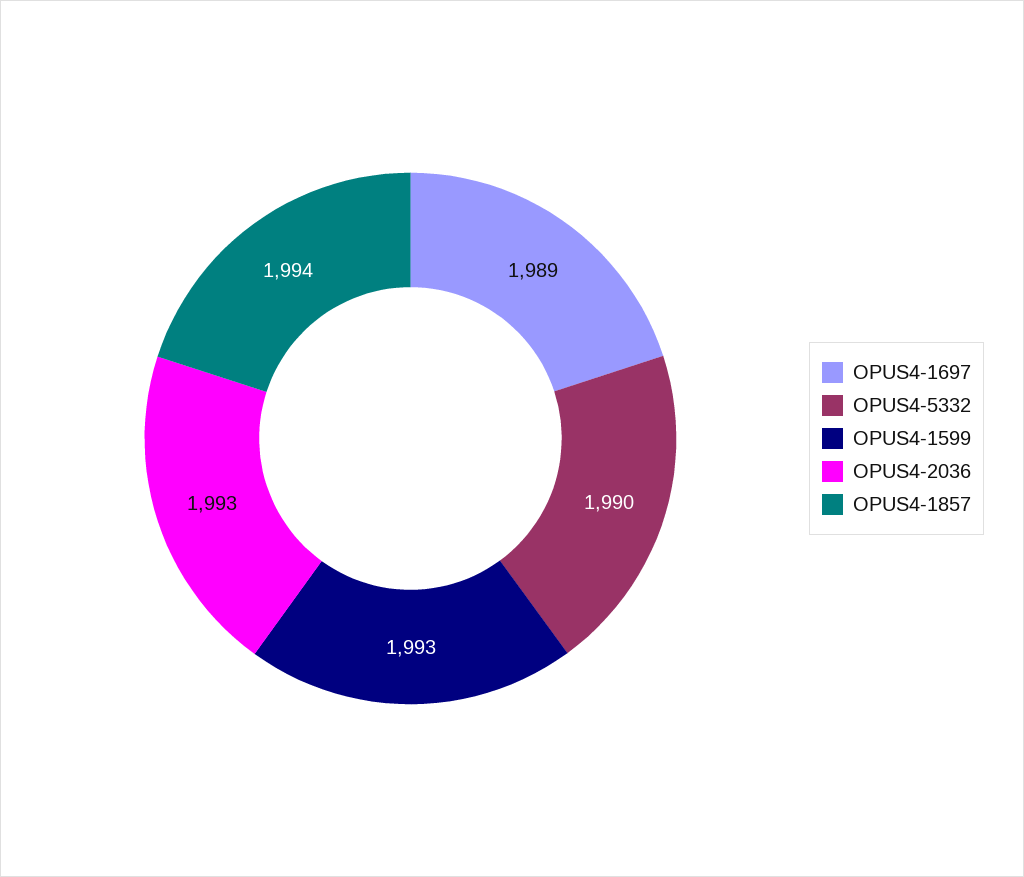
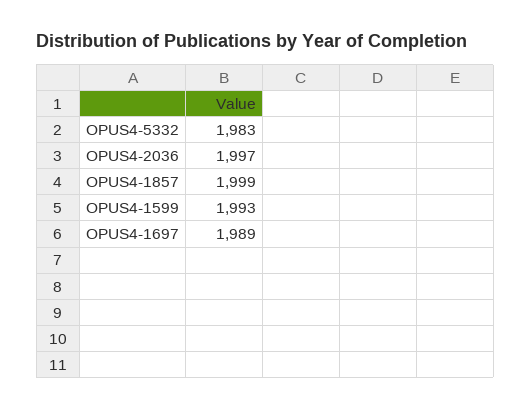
OPUS4-5332: 1990 -> 1983
OPUS4-2036: 1993 -> 1997
OPUS4-1857: 1994 -> 1999

